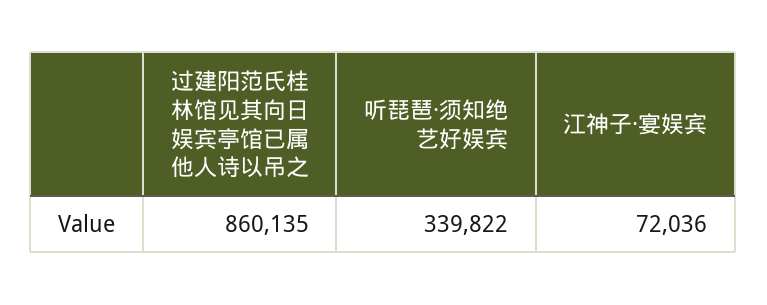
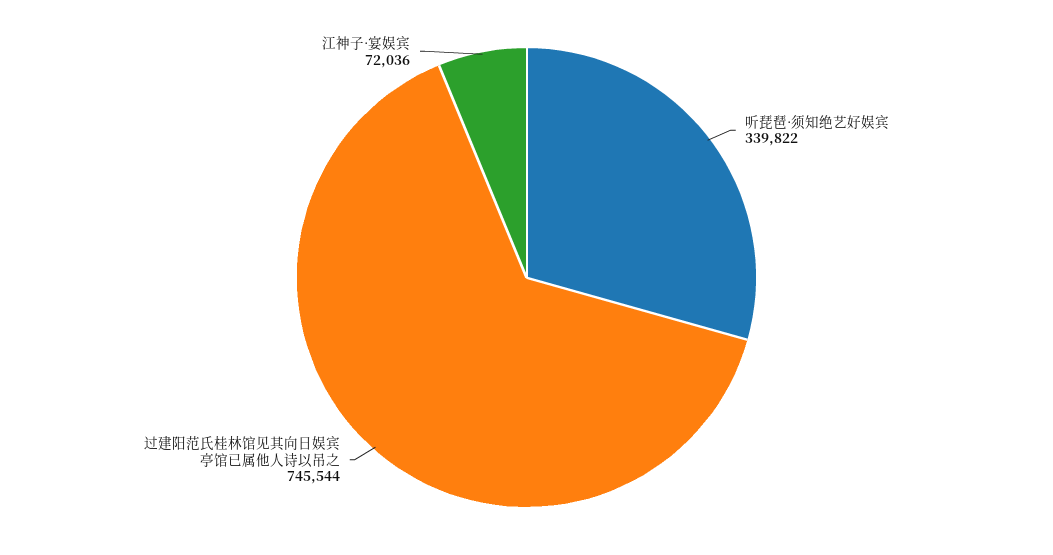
过建阳范氏桂林馆见其向日娱宾亭馆已属他人诗以吊之: 860135 -> 745544

